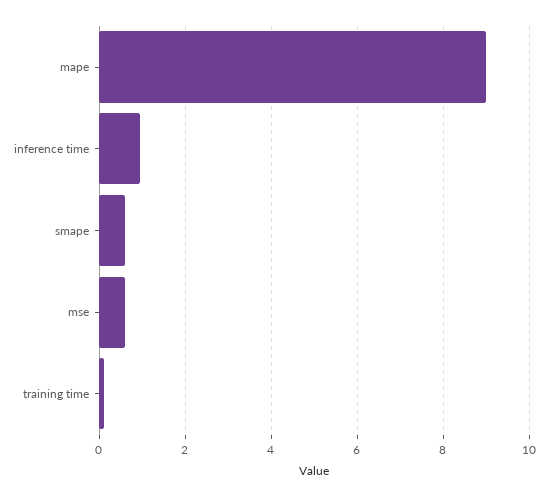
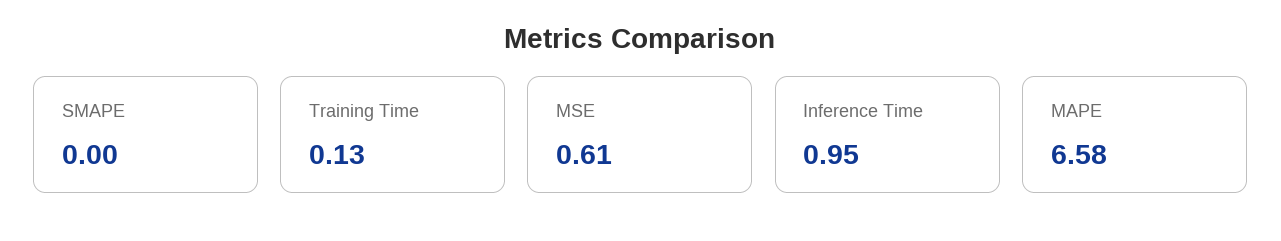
mape: 9 -> 6.58
smape: 0.6 -> 0

